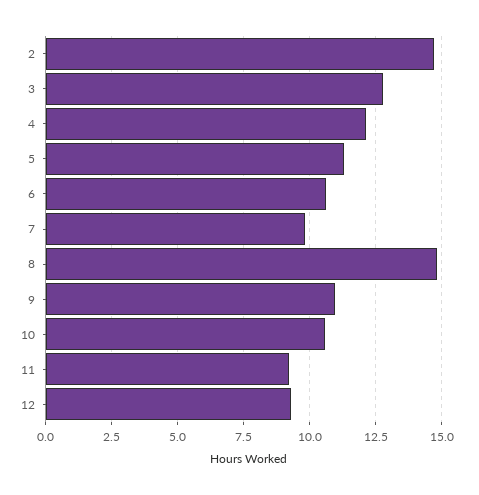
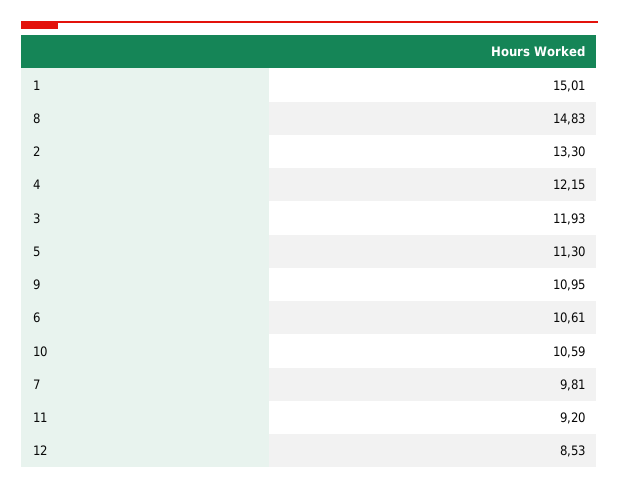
2: 14.75 -> 13.3
3: 12.75 -> 11.93
12: 9.25 -> 8.53
1: none -> 15.01

